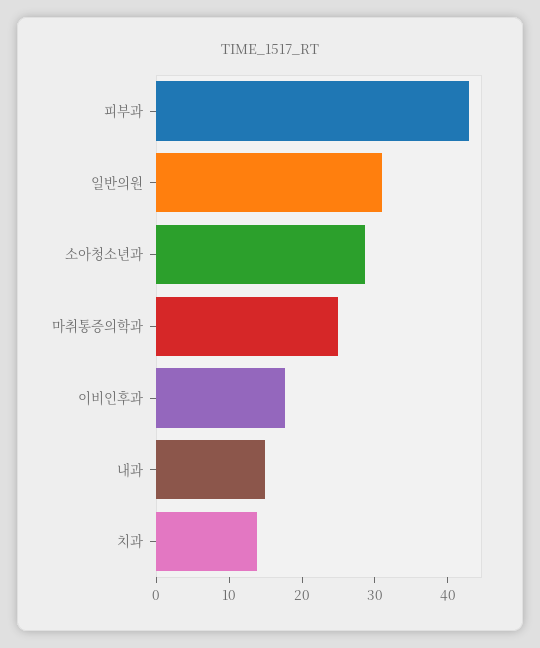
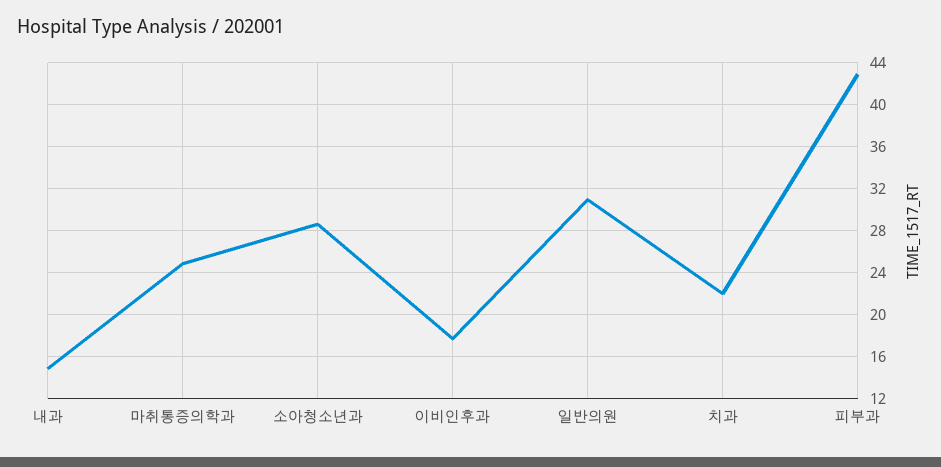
치과: 14 -> 22

